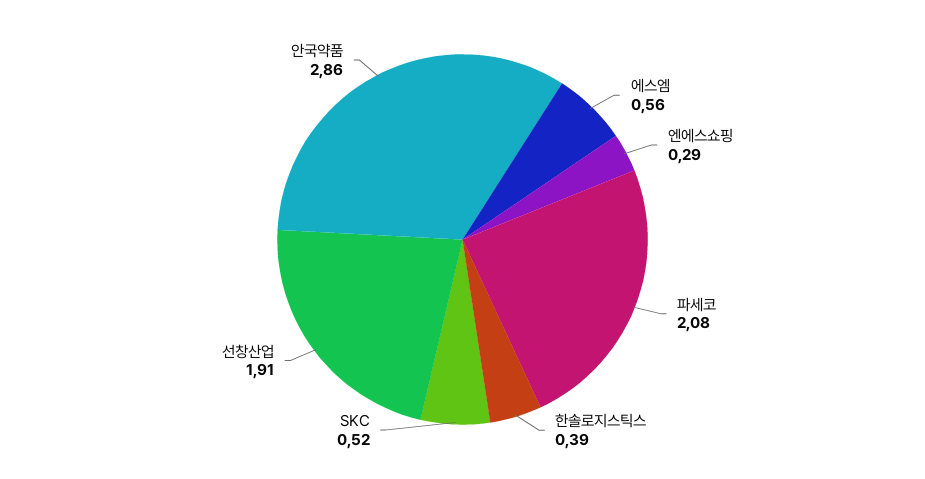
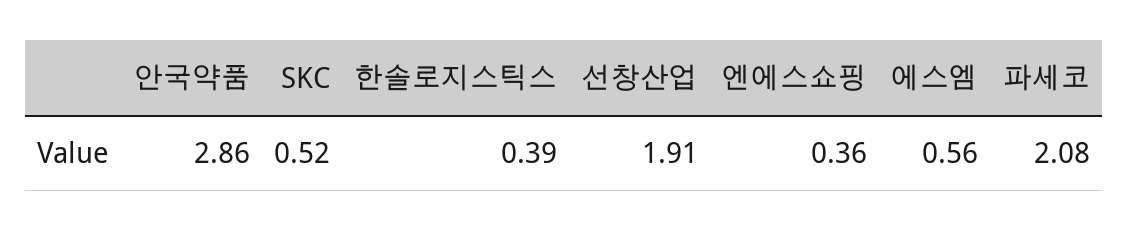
엔에스쇼핑: 0.29 -> 0.36

